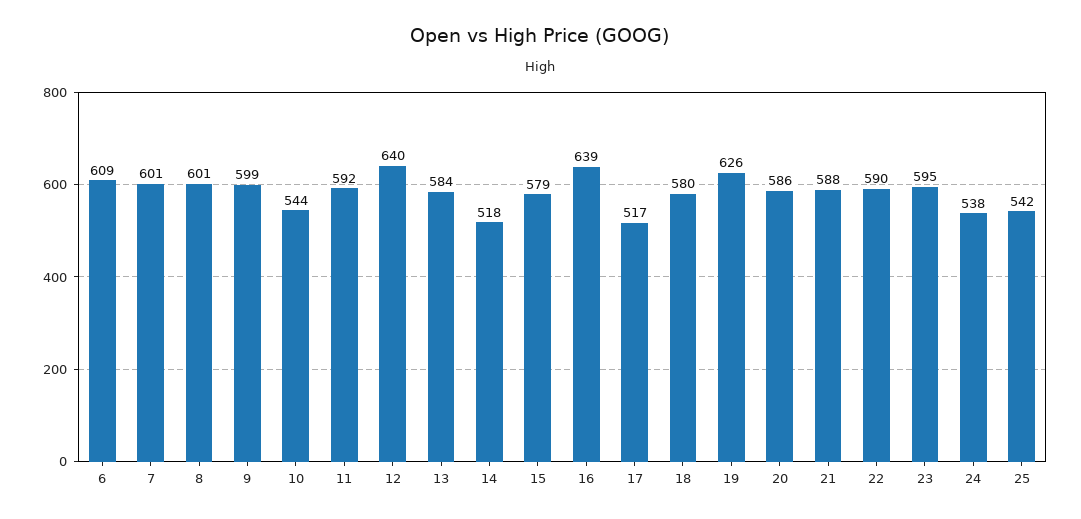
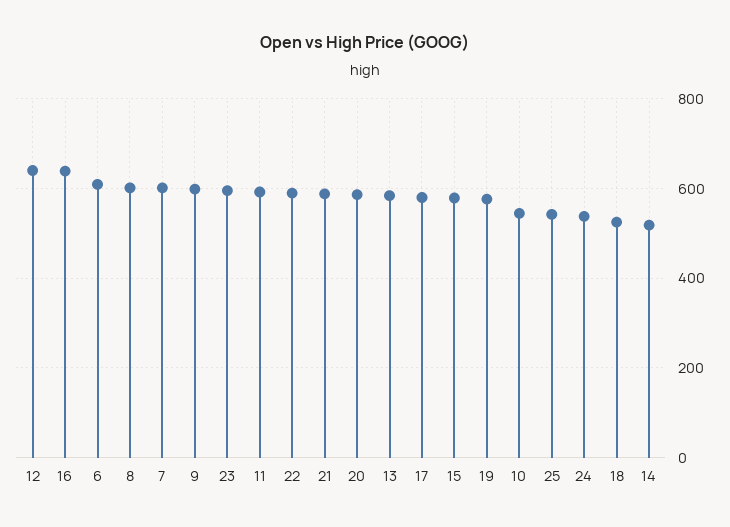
17: 517 -> 580
18: 580 -> 520
19: 626 -> 580

